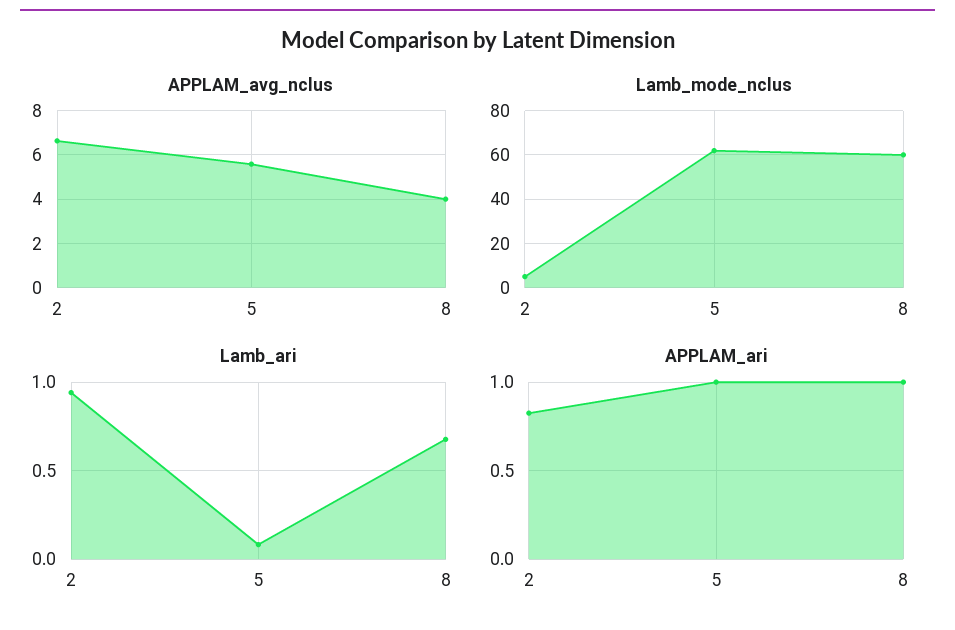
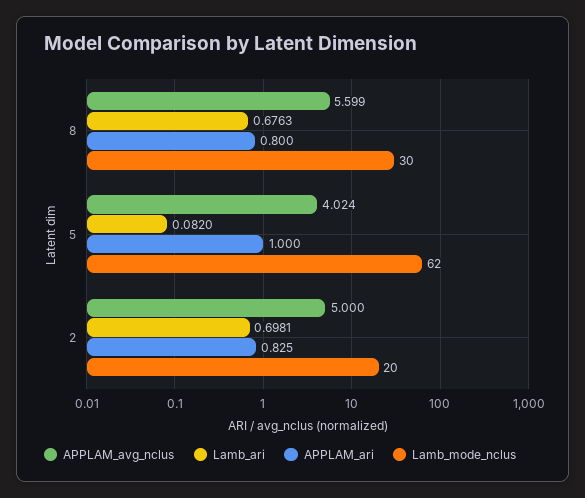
APPLAM_avg_nclus, 2: 6.5 -> 5
APPLAM_avg_nclus, 5: 5.5 -> 4.024
APPLAM_avg_nclus, 8: 4 -> 5.599
Lamb_mode_nclus, 2: 5 -> 20
Lamb_mode_nclus, 8: 60 -> 30
Lamb_ari, 2: 0.95 -> 0.6981
APPLAM_ari, 8: 1 -> 0.8

